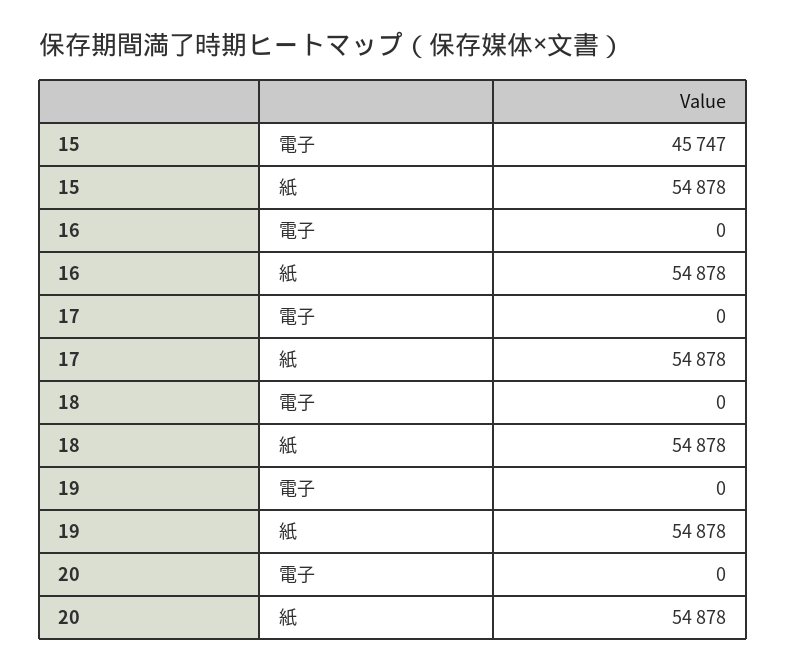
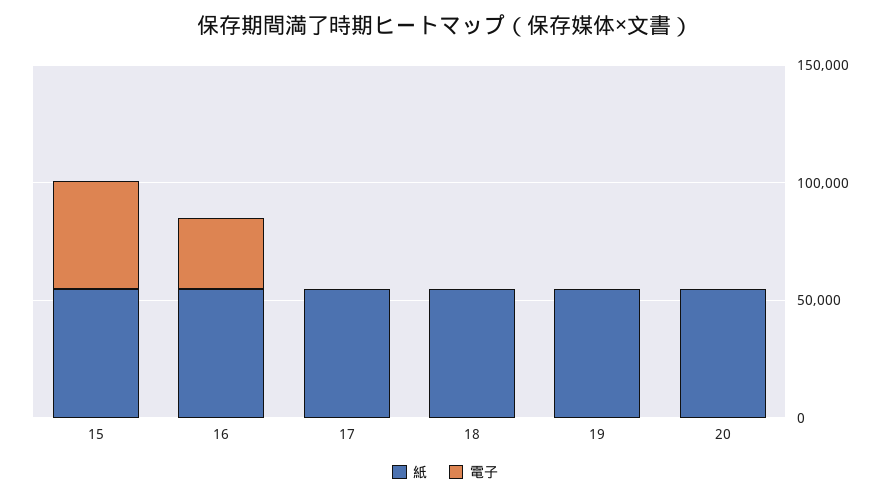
電子, 16: 0 -> 30000

